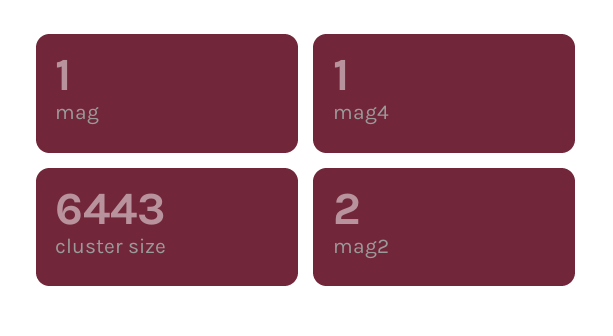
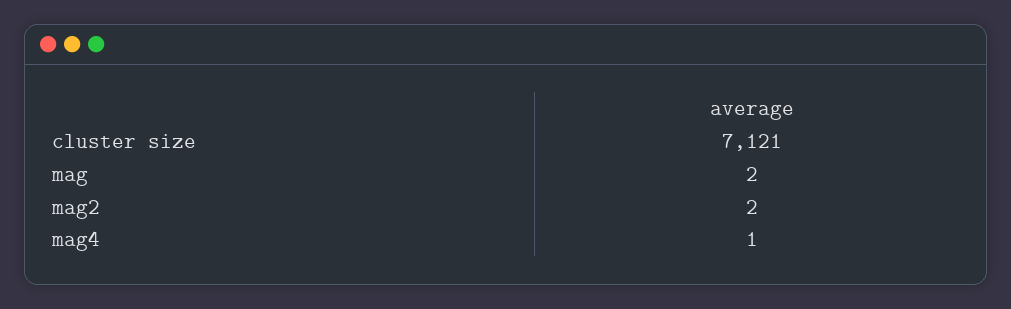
mag: 1 -> 2
cluster size: 6443 -> 7121

